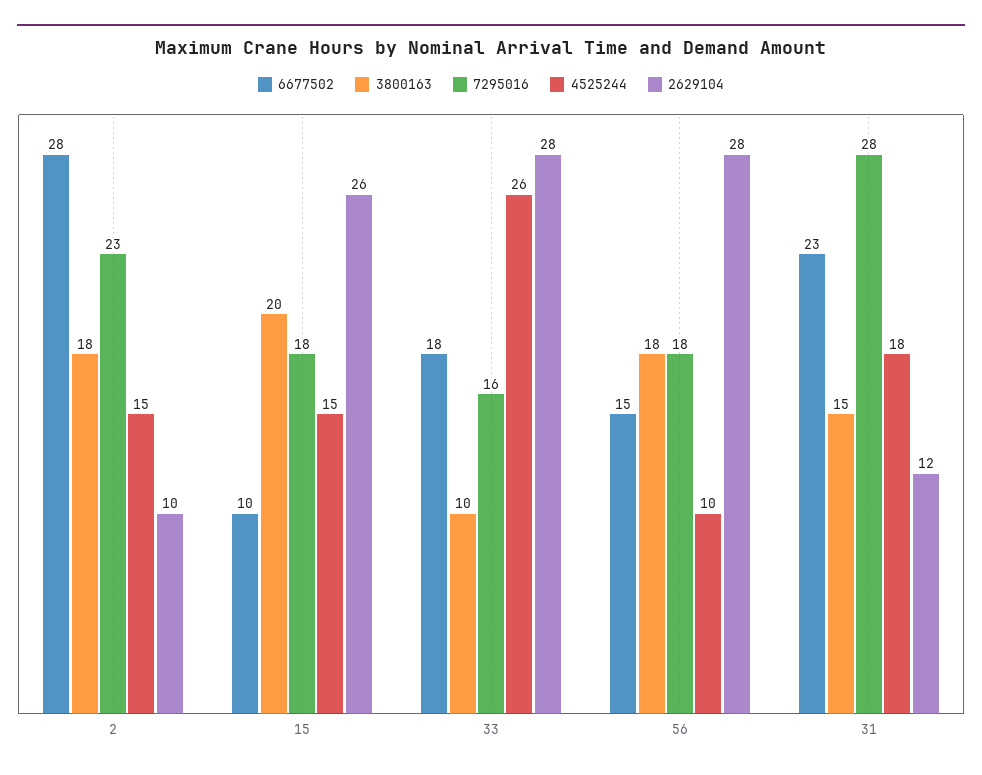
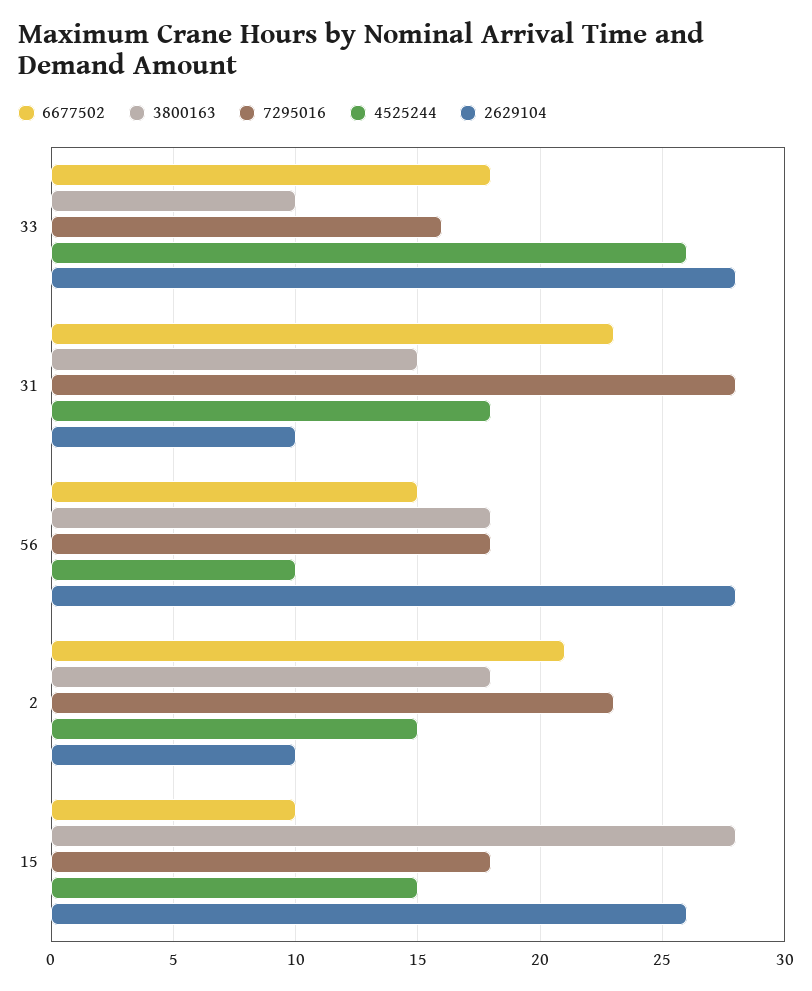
6677502, 2: 28 -> 21
3800163, 15: 20 -> 28
2629104, 31: 12 -> 10

